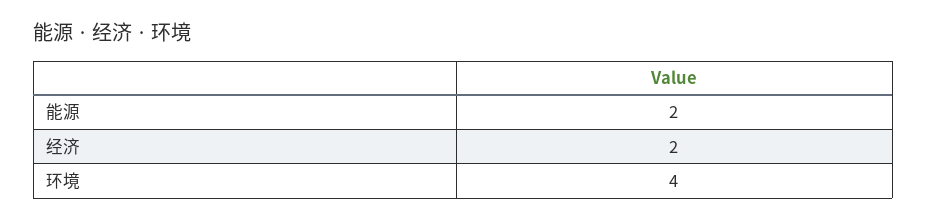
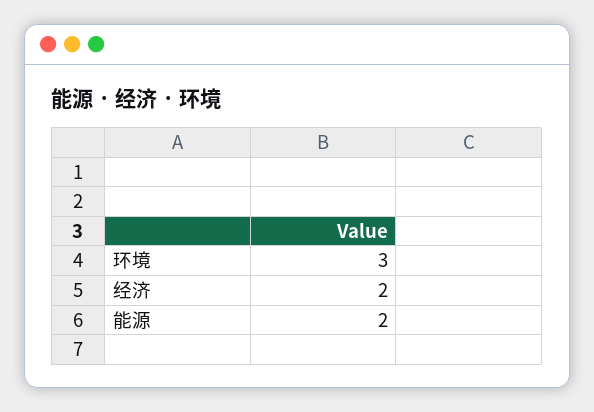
环境: 4 -> 3

